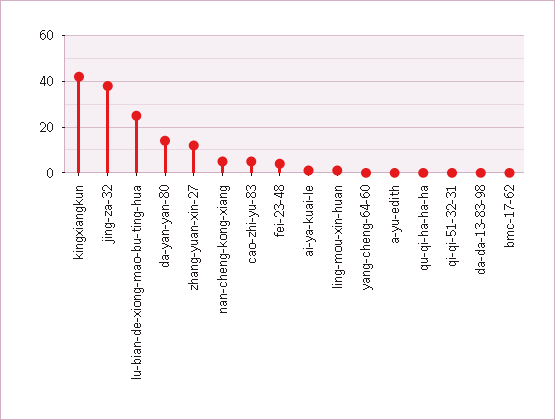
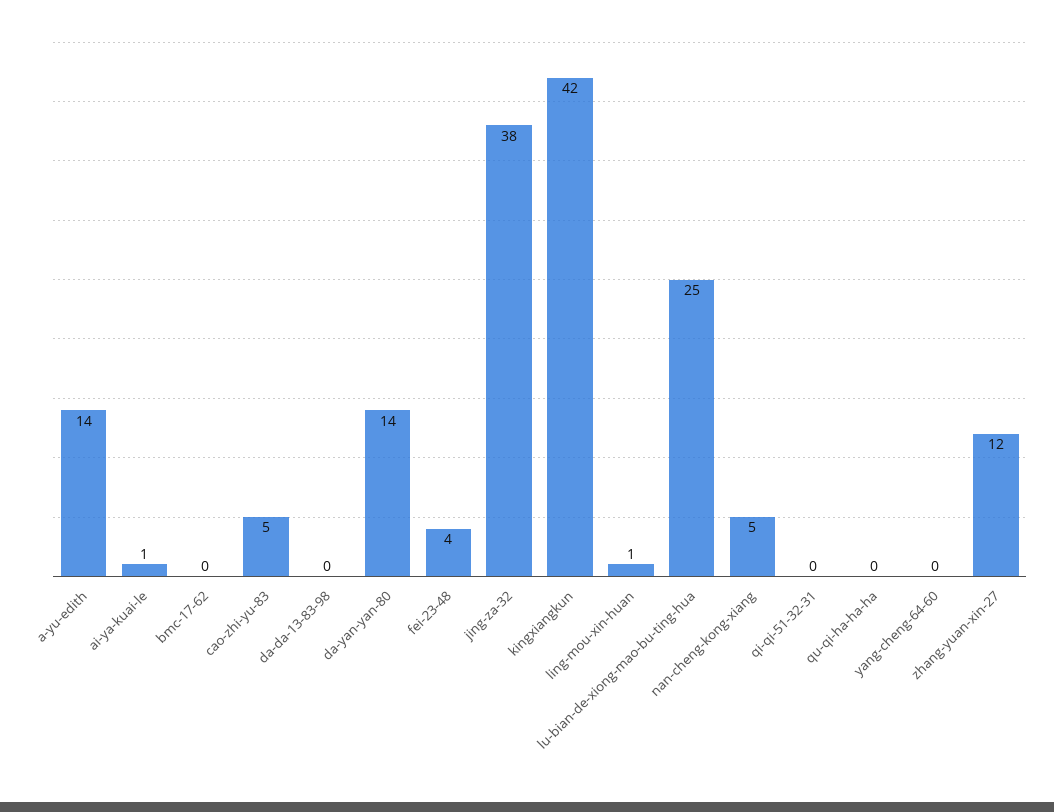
a-yu-edith: 0 -> 14

